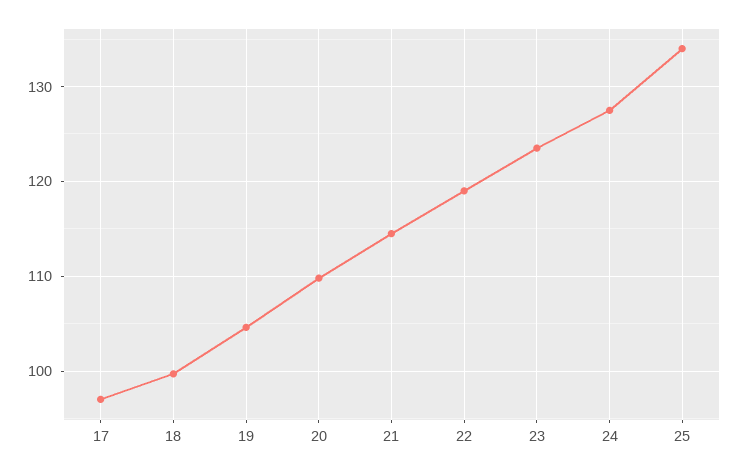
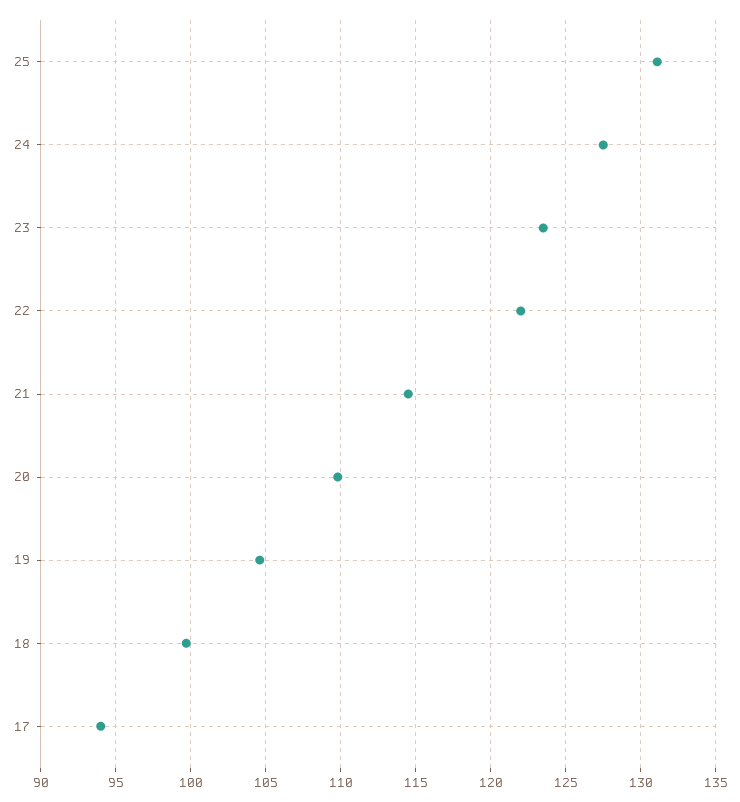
17: 97 -> 94
22: 119 -> 122
25: 134 -> 131

